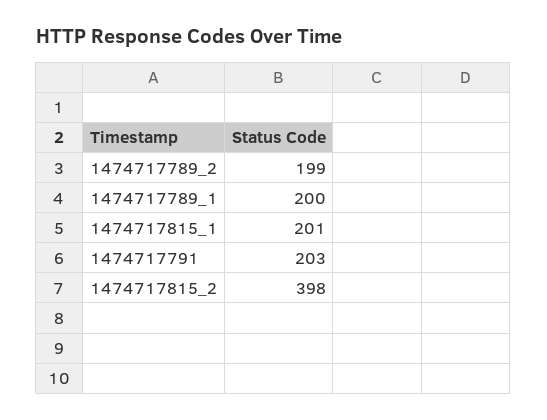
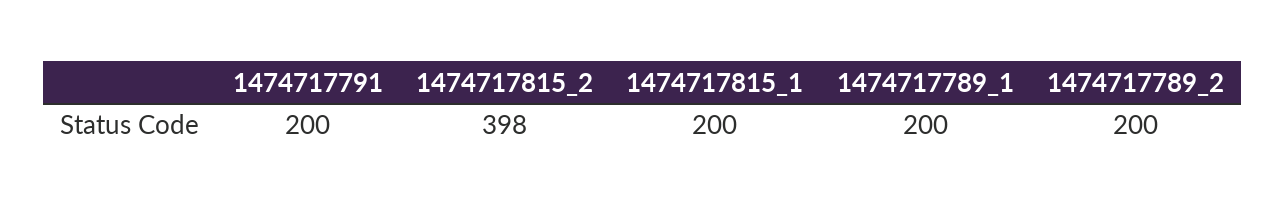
1474717789_2: 199 -> 200
1474717815_1: 201 -> 200
1474717791: 203 -> 200

